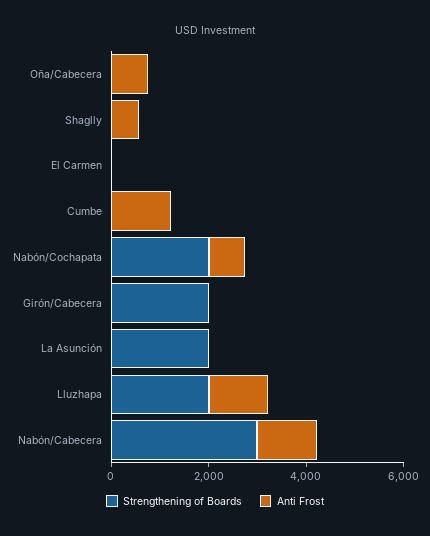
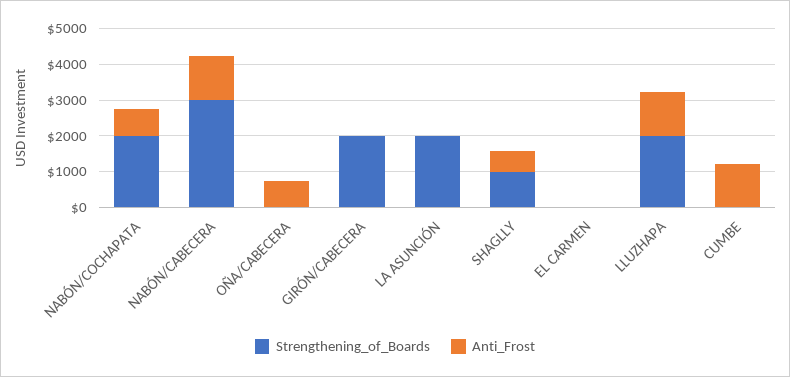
Strengthening of Boards, Shaglly: 0 -> 1000

